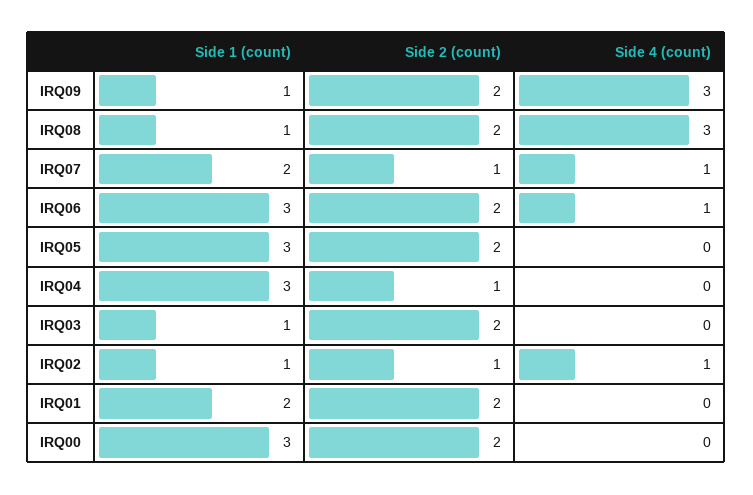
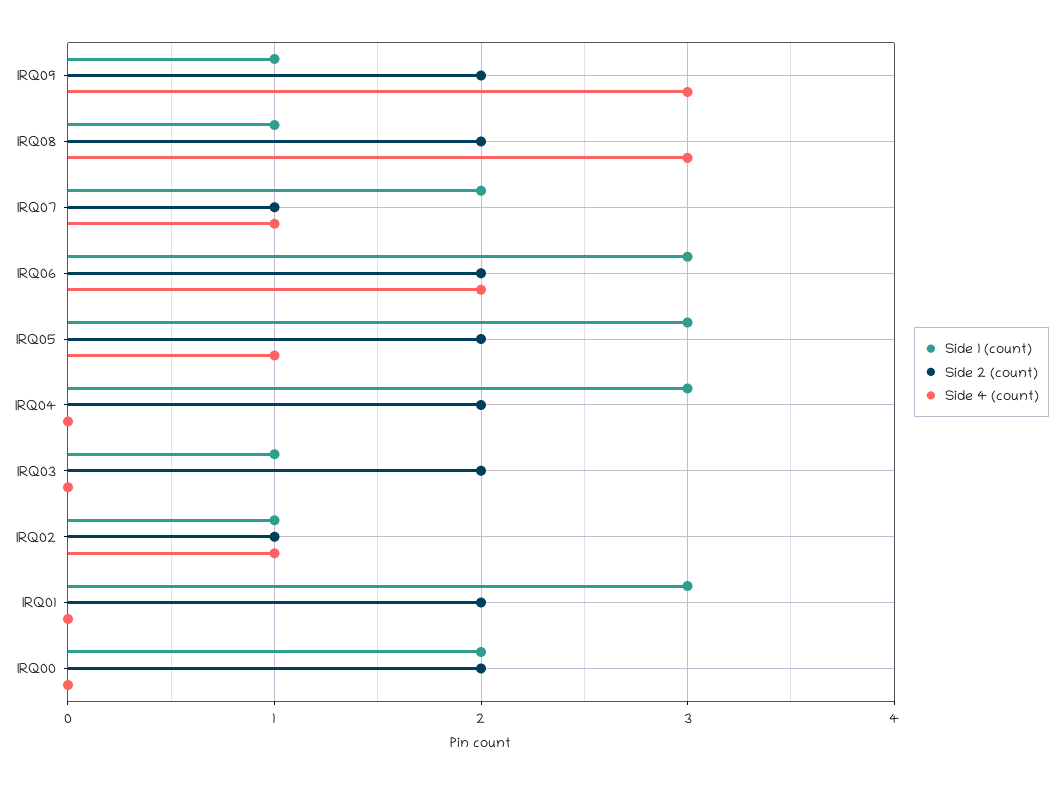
Side 4 (count), IRQ06: 1 -> 2
Side 4 (count), IRQ05: 0 -> 1
Side 2 (count), IRQ04: 1 -> 2
Side 1 (count), IRQ01: 2 -> 3
Side 1 (count), IRQ00: 3 -> 2

